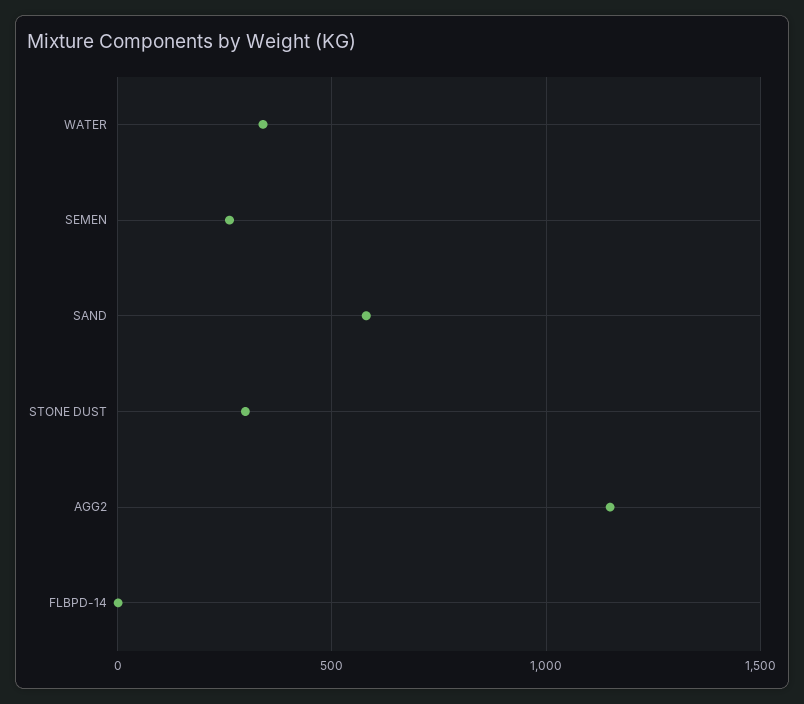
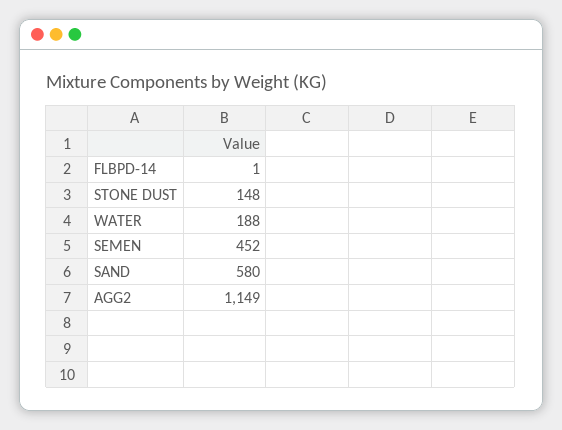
WATER: 350 -> 188
SEMEN: 250 -> 452
STONE DUST: 300 -> 148

